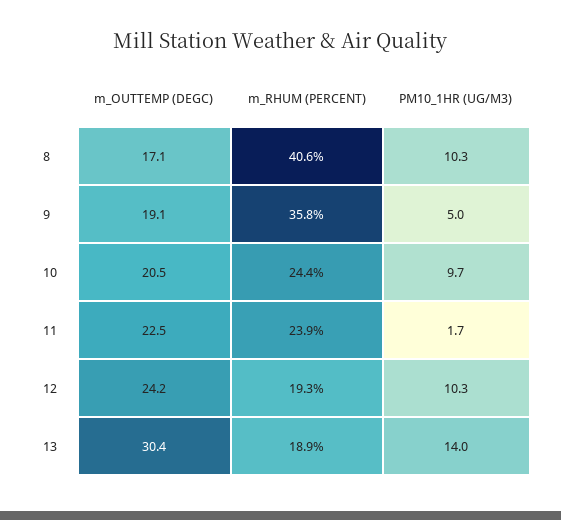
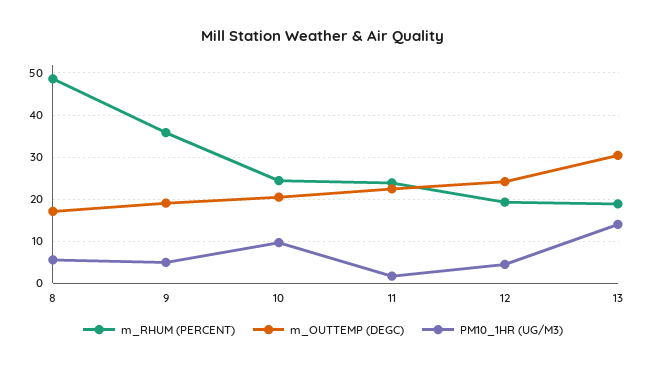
m_RHUM (PERCENT), 8: 40.6 -> 48
PM10_1HR (UG/M3), 8: 10.3 -> 6
PM10_1HR (UG/M3), 12: 10.3 -> 4

